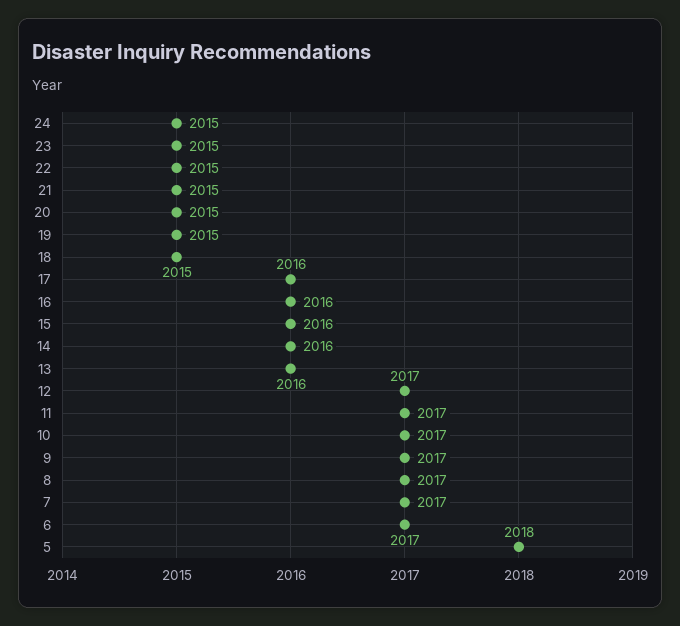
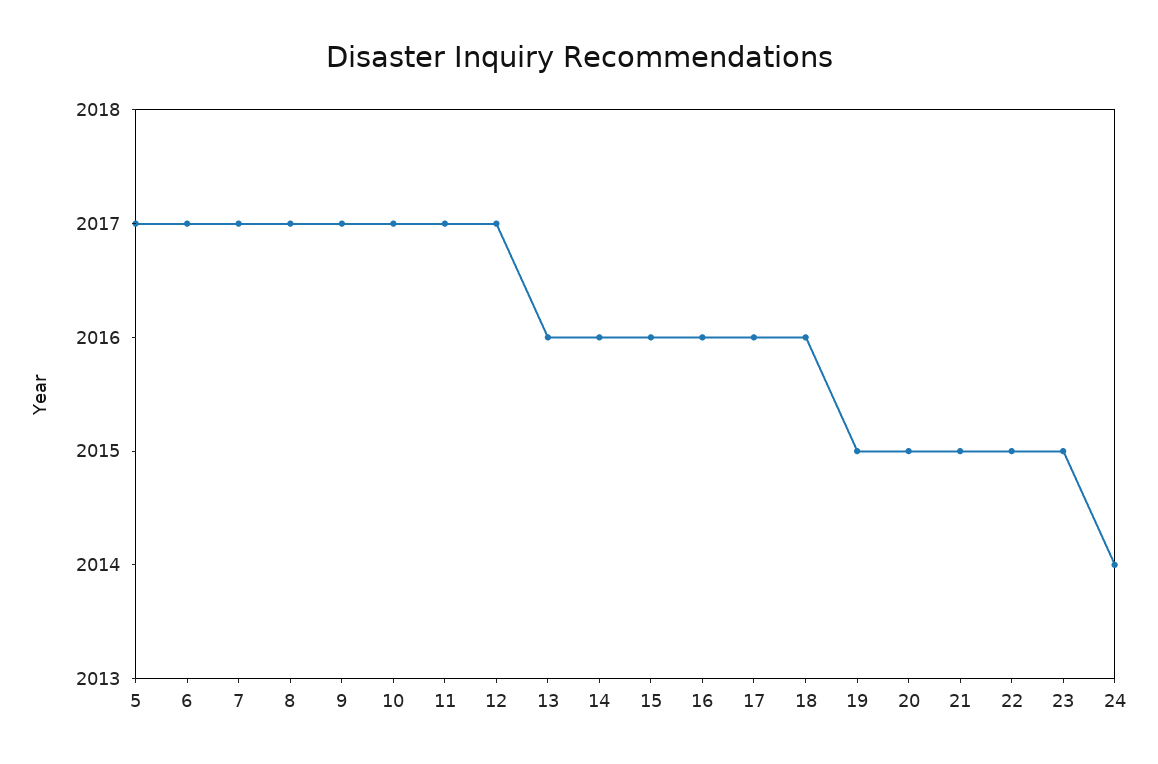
24: 2015 -> 2014
18: 2015 -> 2016
5: 2018 -> 2017

